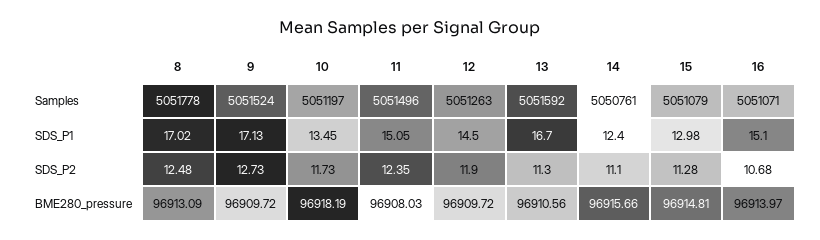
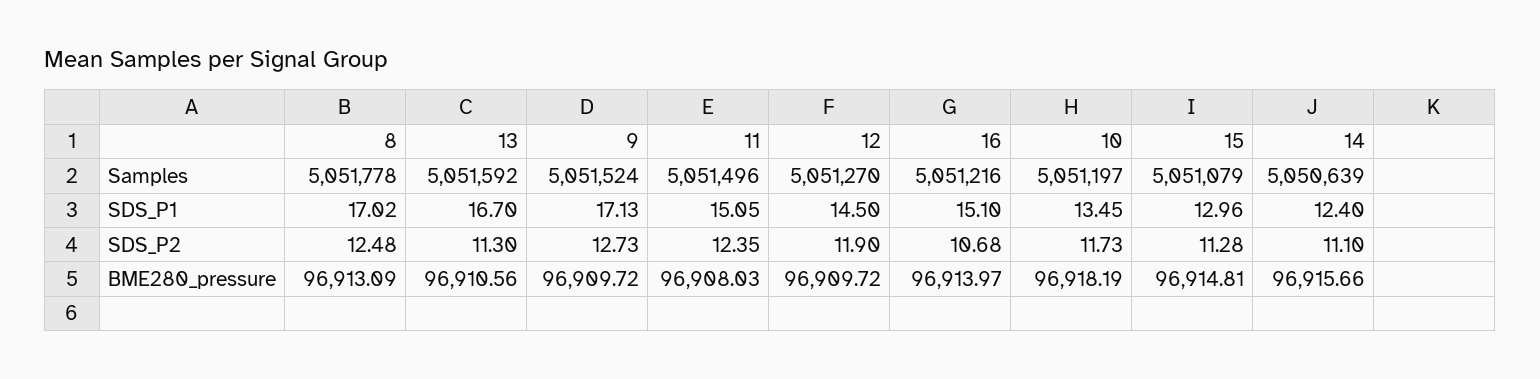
12, Samples: 5051263 -> 5051270
14, Samples: 5050761 -> 5050639
16, Samples: 5051071 -> 5051216
15, SDS_P1: 12.98 -> 12.96

